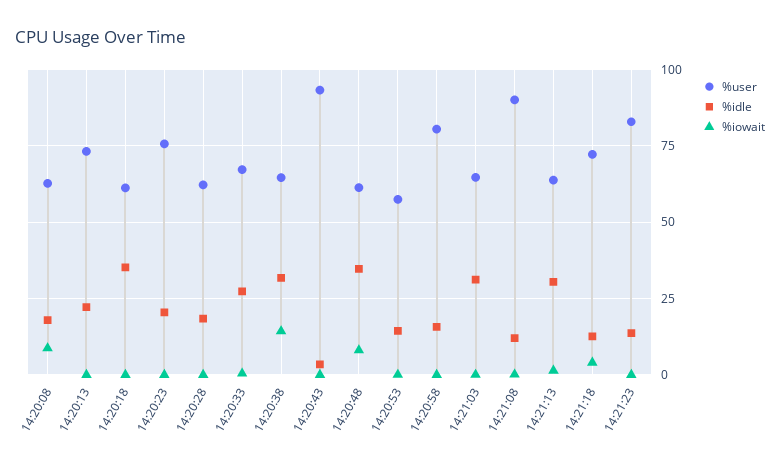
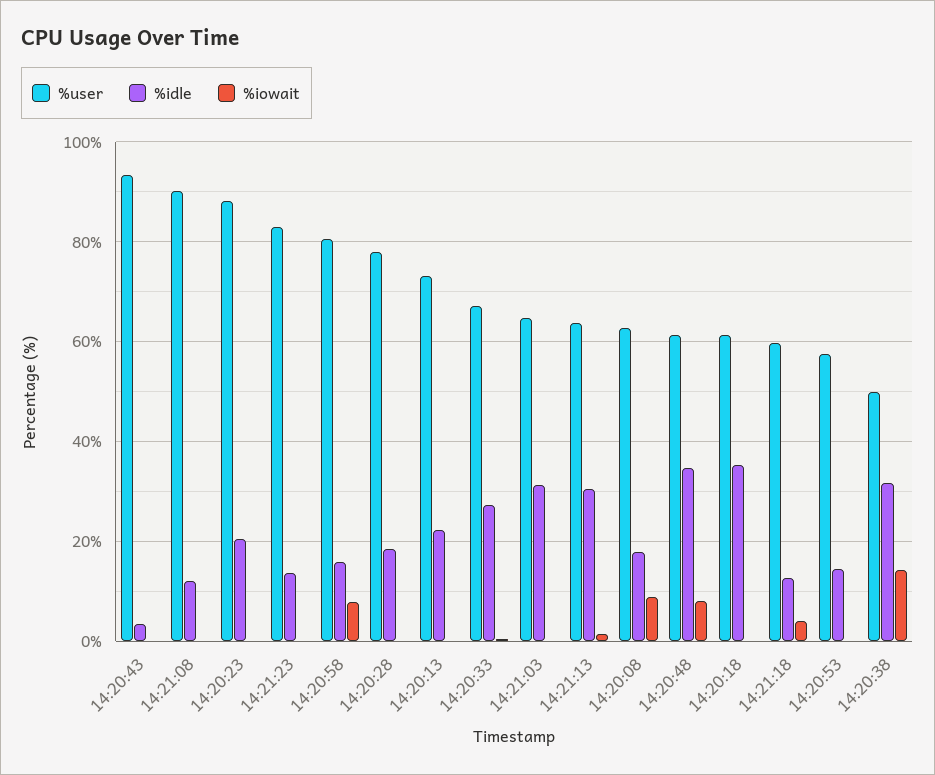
%user, 14:20:23: 75 -> 88
%user, 14:20:28: 62.5 -> 78
%user, 14:20:38: 65 -> 50
%iowait, 14:20:58: 0 -> 8
%user, 14:21:18: 72.5 -> 60

